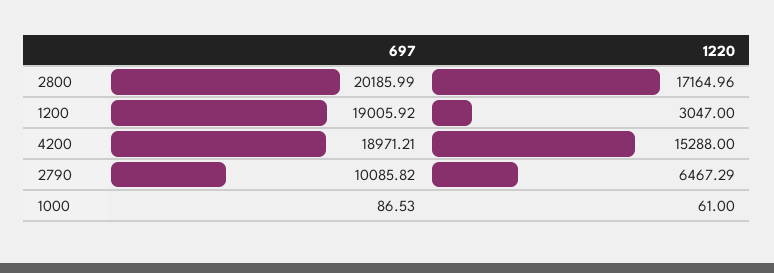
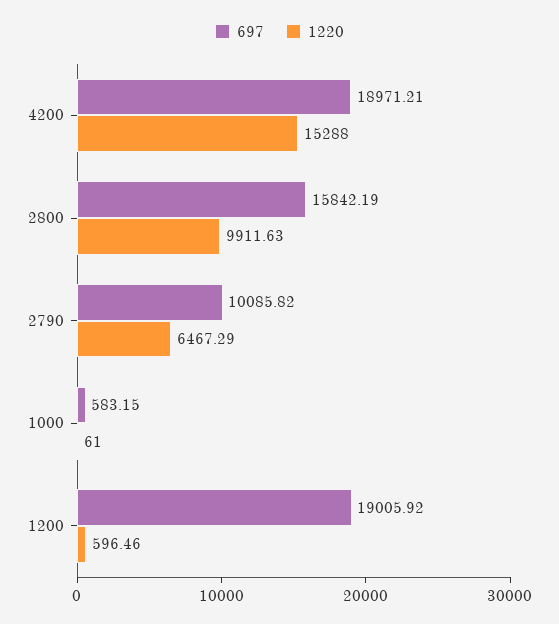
697, 2800: 20185.99 -> 15842.19
1220, 2800: 17164.96 -> 9911.63
1220, 1200: 3047 -> 596.46
697, 1000: 86.53 -> 583.15

